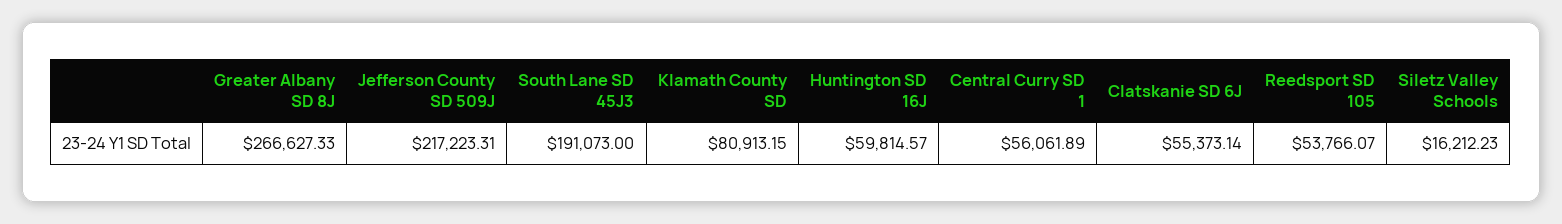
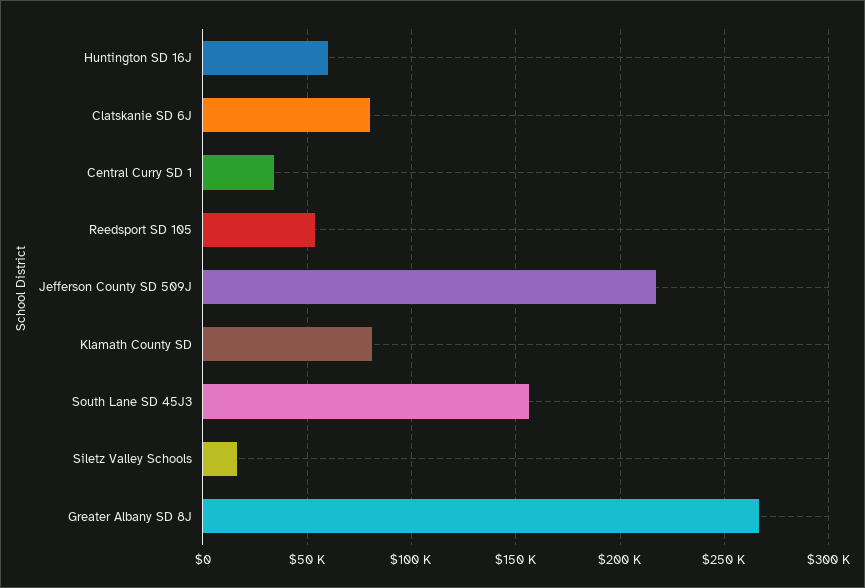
South Lane SD 45J3: 191073 -> 155000
Central Curry SD 1: 56061.89 -> 35000
Clatskanie SD 6J: 55373.14 -> 80000

